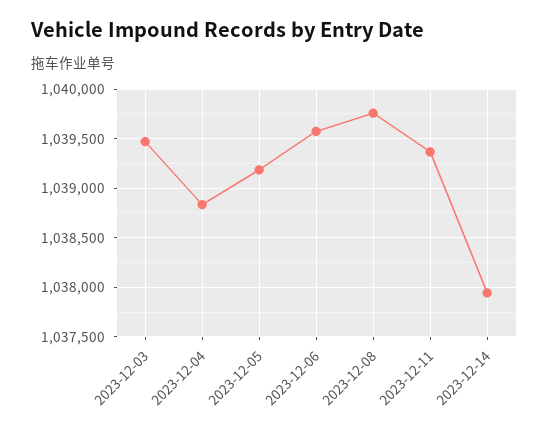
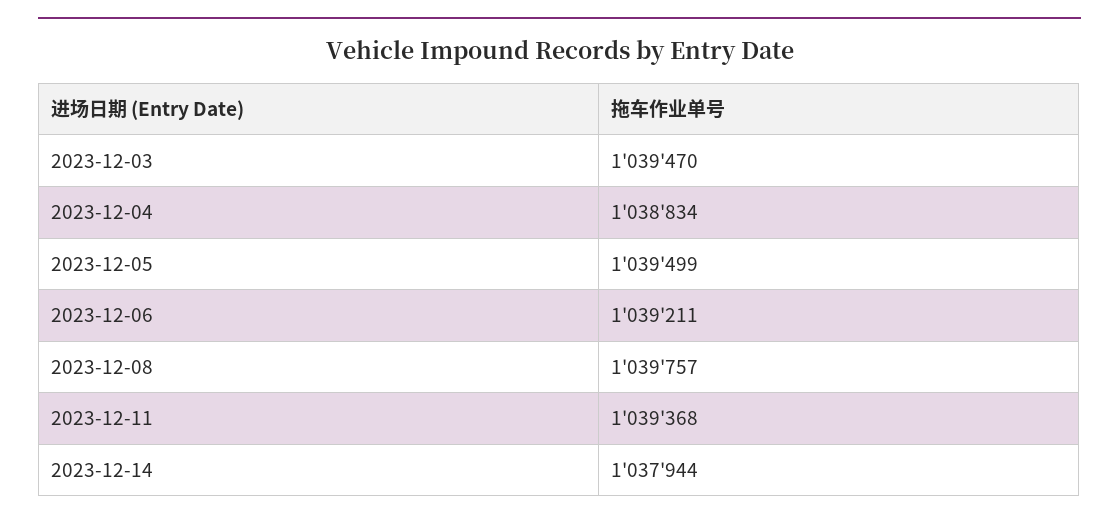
2023-12-05: 1039200 -> 1039499
2023-12-06: 1039600 -> 1039211

